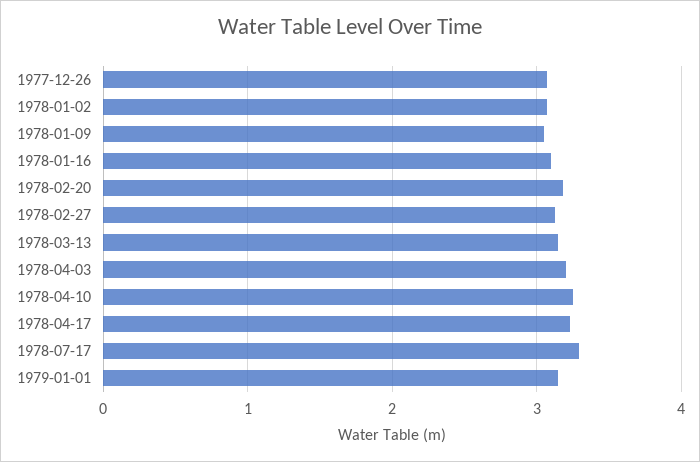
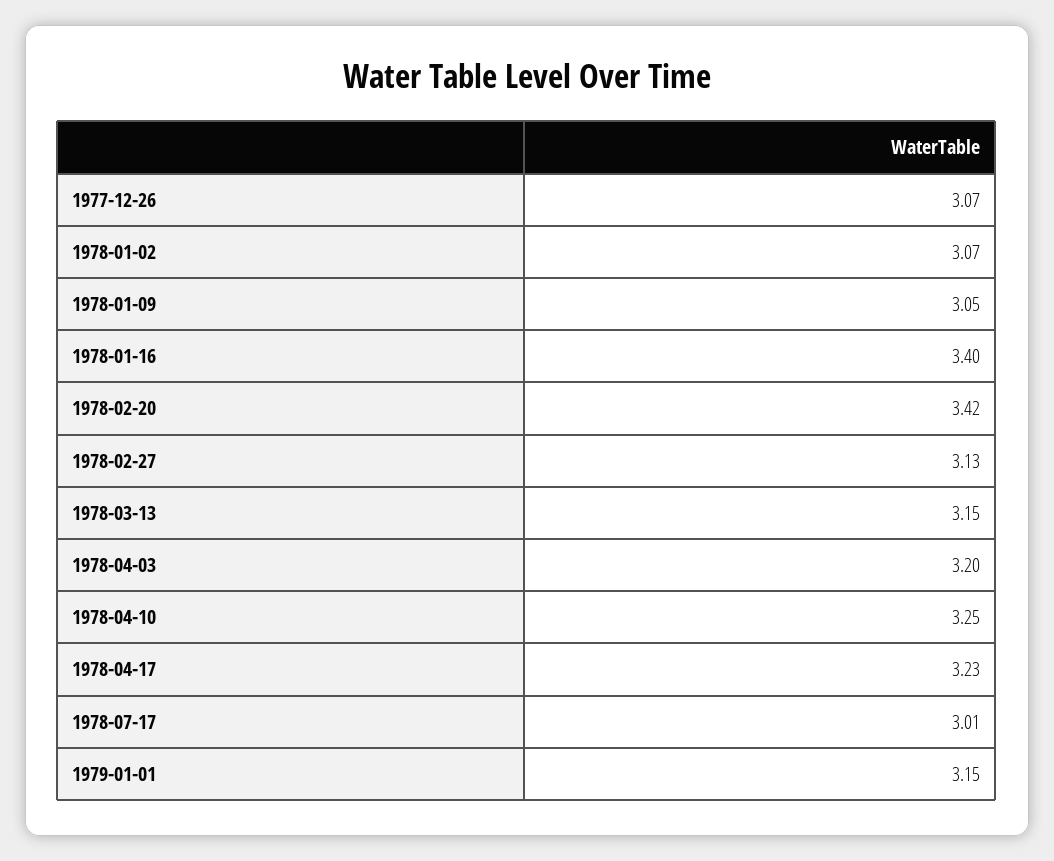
1978-01-16: 3.1 -> 3.4
1978-02-20: 3.2 -> 3.42
1978-07-17: 3.3 -> 3.01

